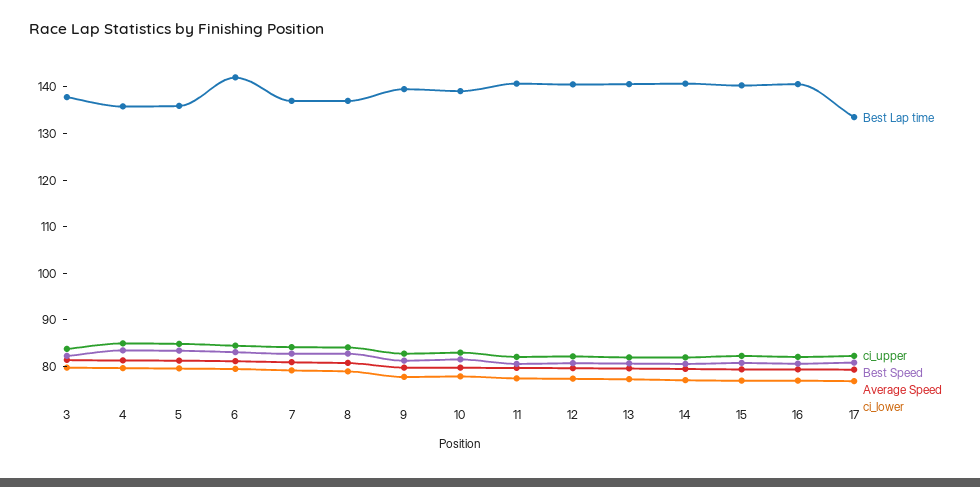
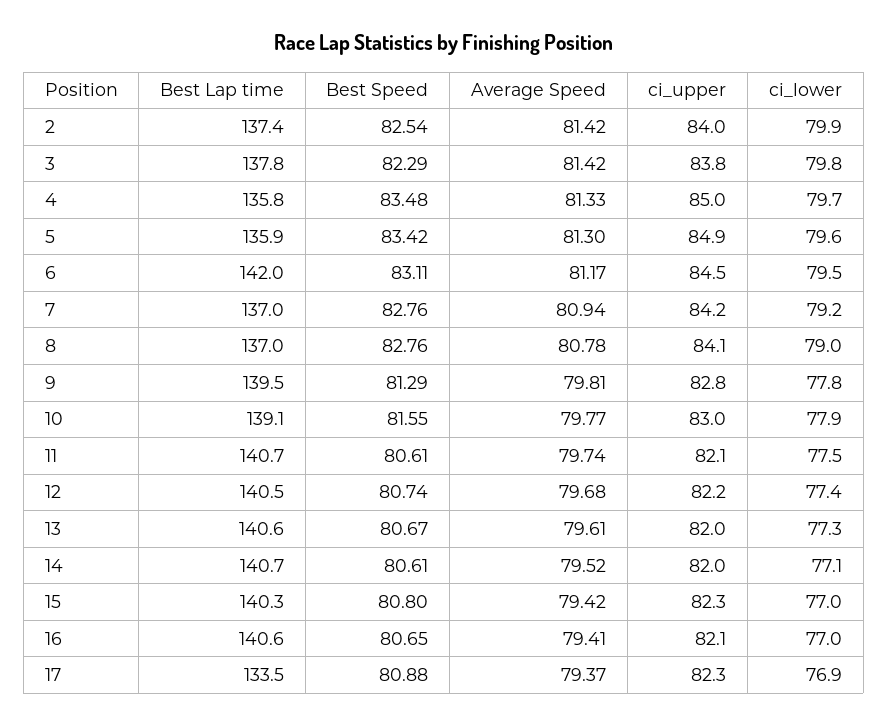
Best Lap time, 2: none -> 137.4
Best Speed, 2: none -> 82.54
Average Speed, 2: none -> 81.42
ci_upper, 2: none -> 84
ci_lower, 2: none -> 79.9

